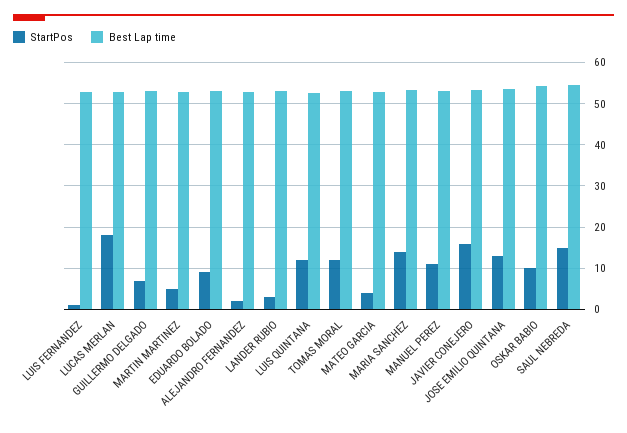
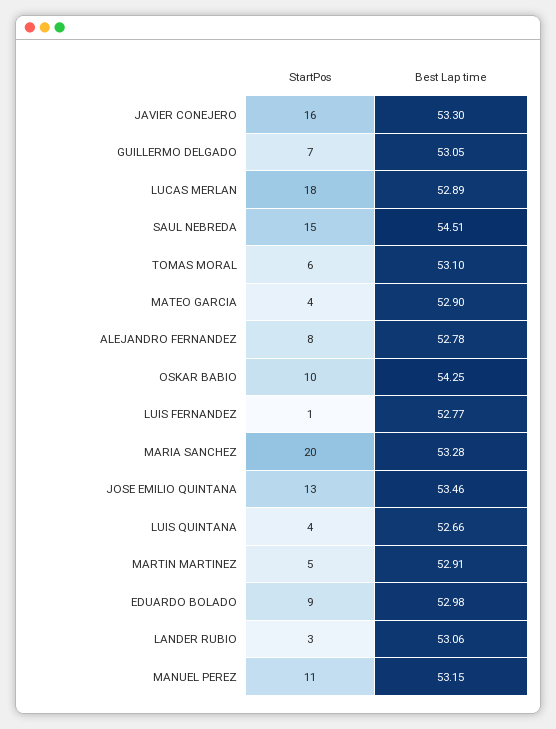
StartPos, ALEJANDRO FERNANDEZ: 2 -> 8
StartPos, LUIS QUINTANA: 12 -> 4
StartPos, TOMAS MORAL: 12 -> 6
StartPos, MARIA SANCHEZ: 14 -> 20

